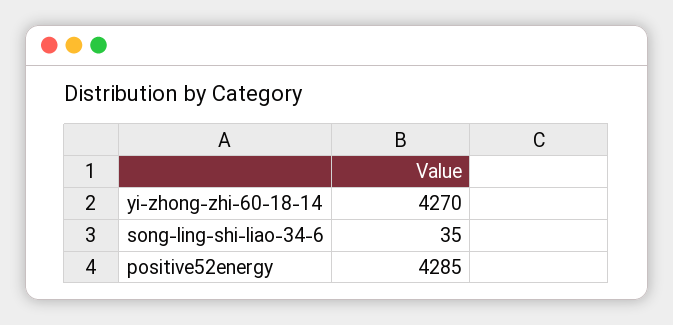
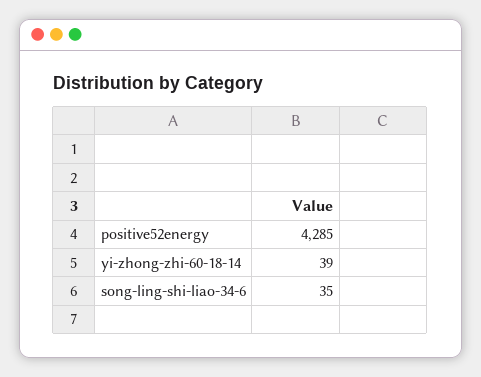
yi-zhong-zhi-60-18-14: 4270 -> 39

